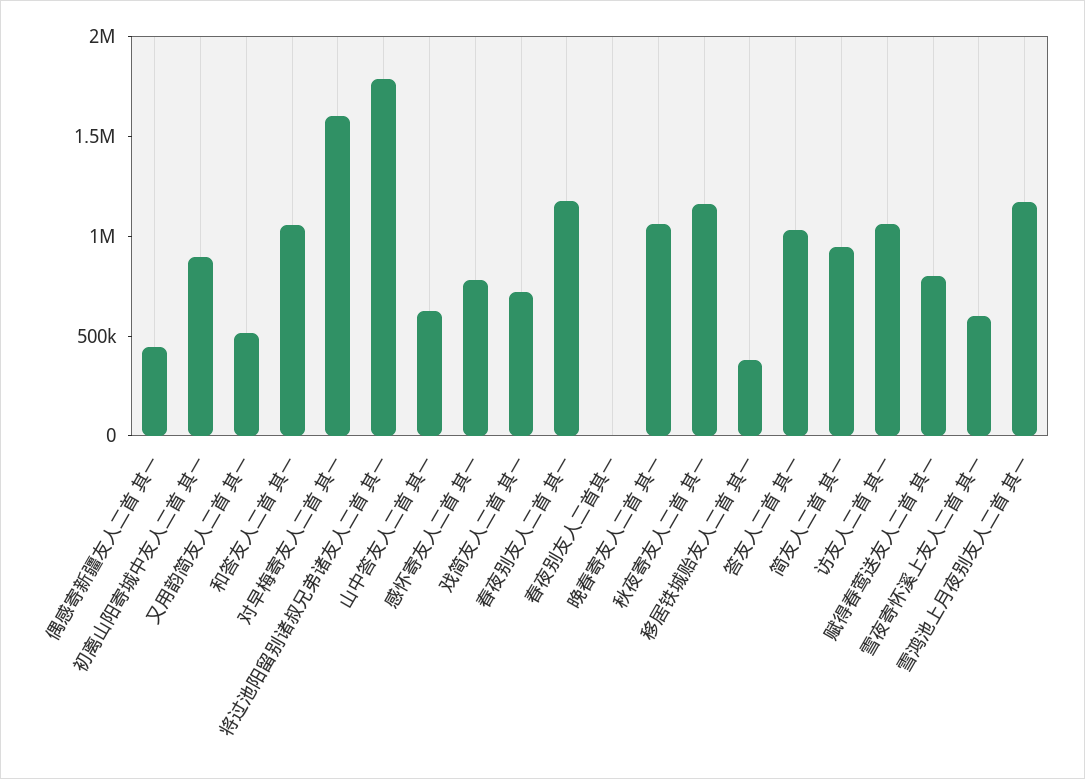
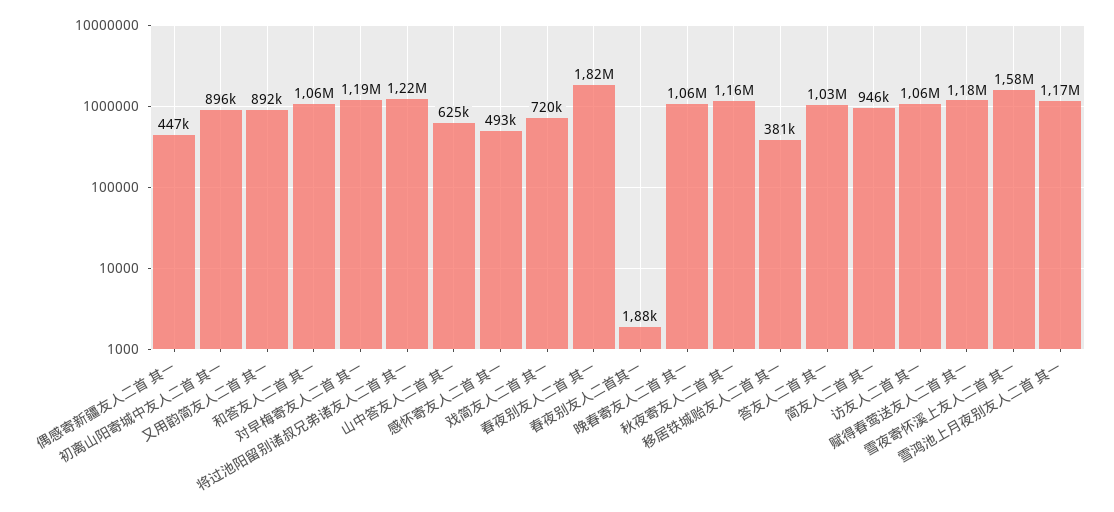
又用韵简友人二首 其一: 500000 -> 892000
对早梅寄友人二首 其一: 1600000 -> 1190000
将过池阳留别诸叔兄弟诸友人二首 其一: 1800000 -> 1220000
感怀寄友人二首 其一: 800000 -> 493000
春夜别友人二首 其一: 1200000 -> 1820000
赋得春莺送友人二首 其一: 800000 -> 1180000
雪夜寄怀溪上友人二首 其一: 600000 -> 1580000

